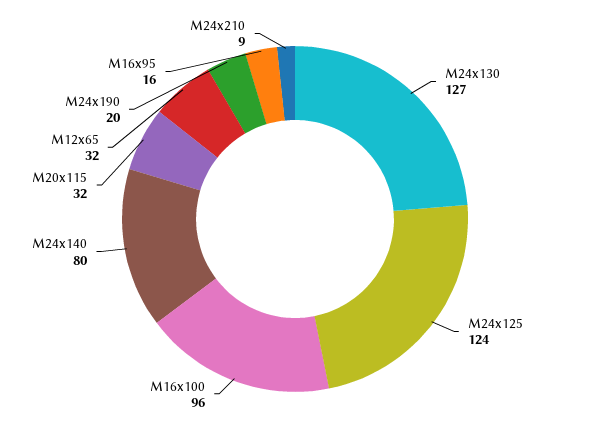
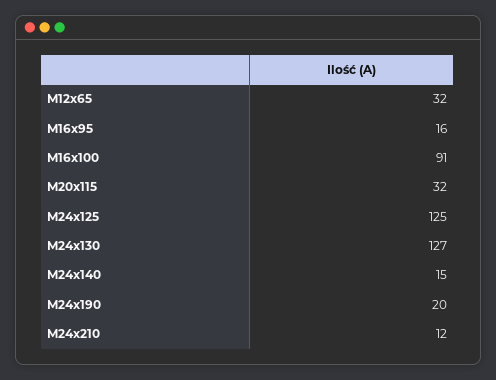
M24x125: 124 -> 125
M16x100: 96 -> 91
M24x140: 80 -> 15
M24x210: 9 -> 12

